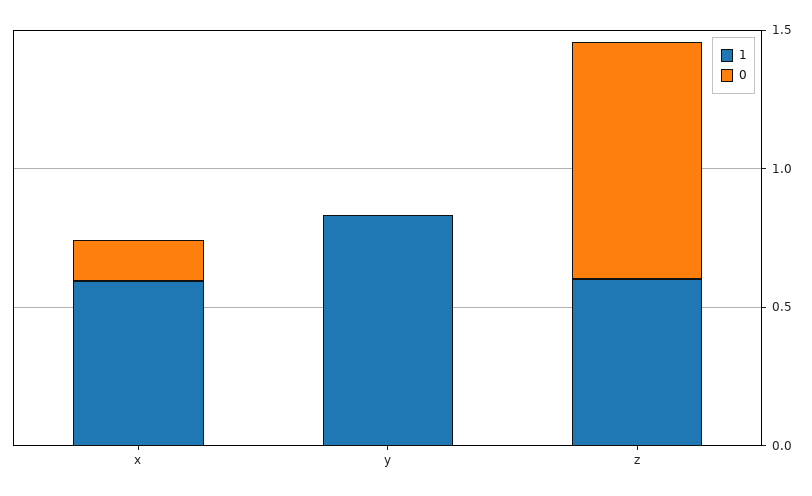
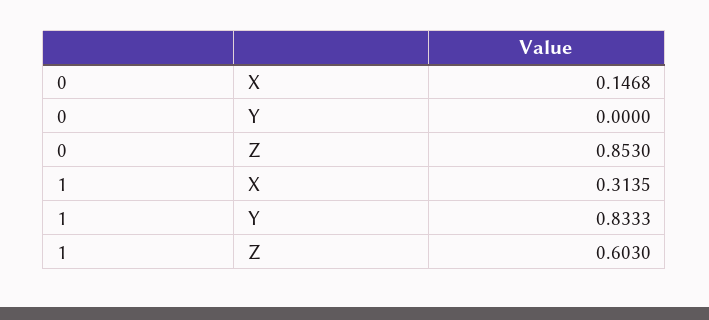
1, x: 0.6 -> 0.3135

